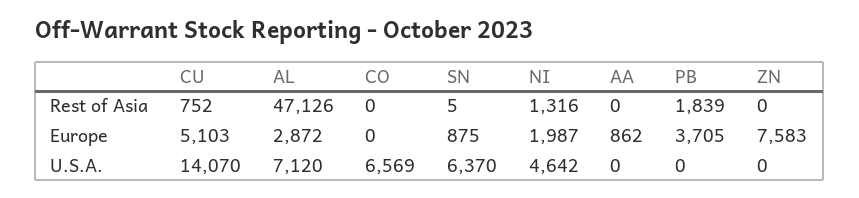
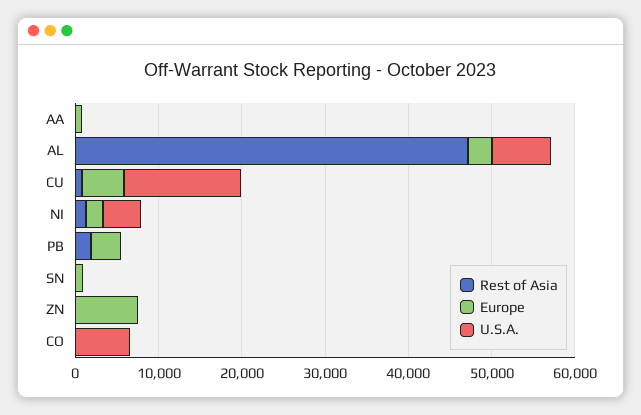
U.S.A., SN: 6370 -> 0

